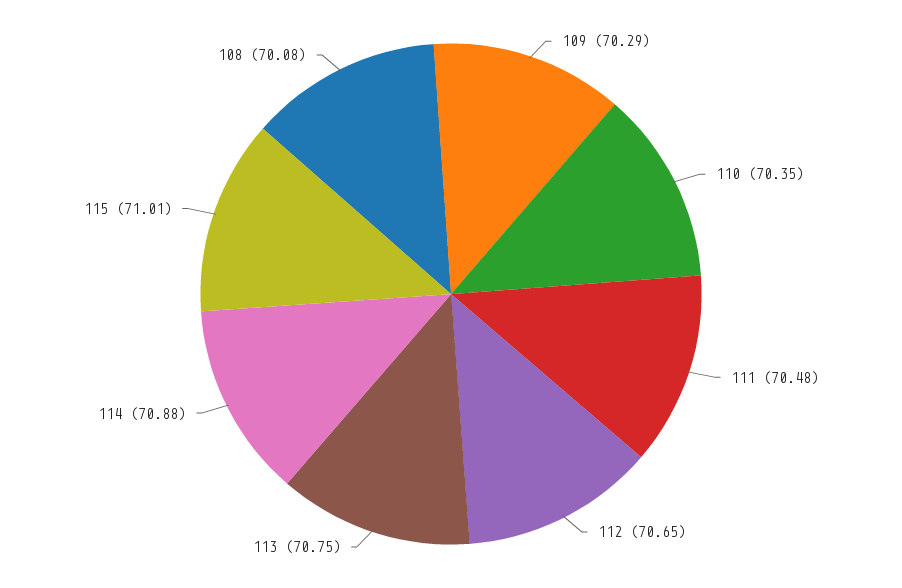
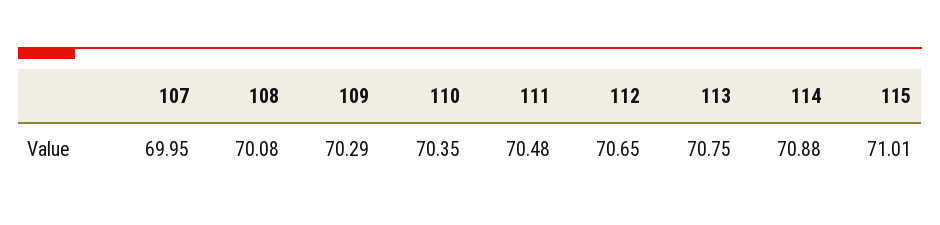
107: none -> 69.95

